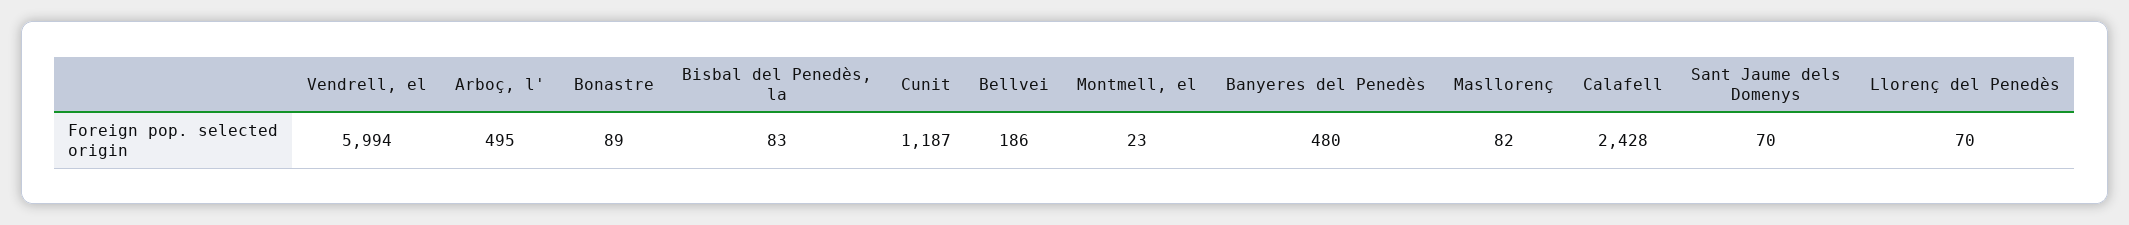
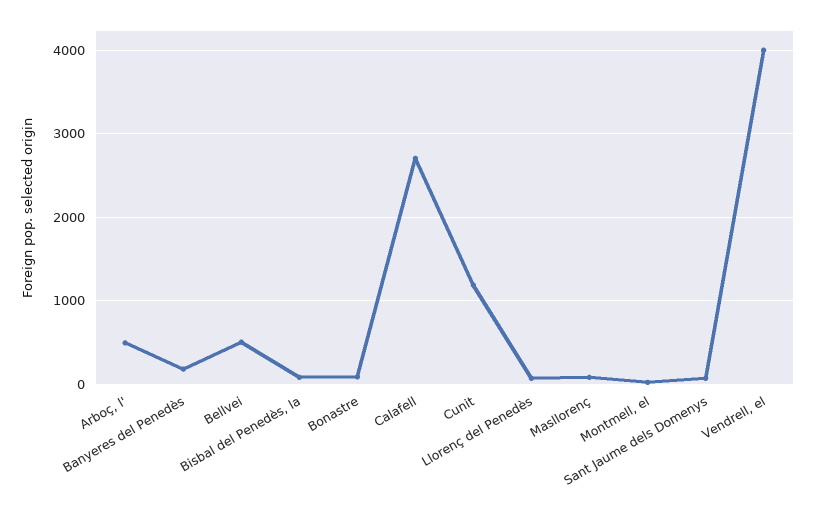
Vendrell, el: 5994 -> 4000
Bellvei: 186 -> 500
Banyeres del Penedès: 480 -> 200
Calafell: 2428 -> 2700

